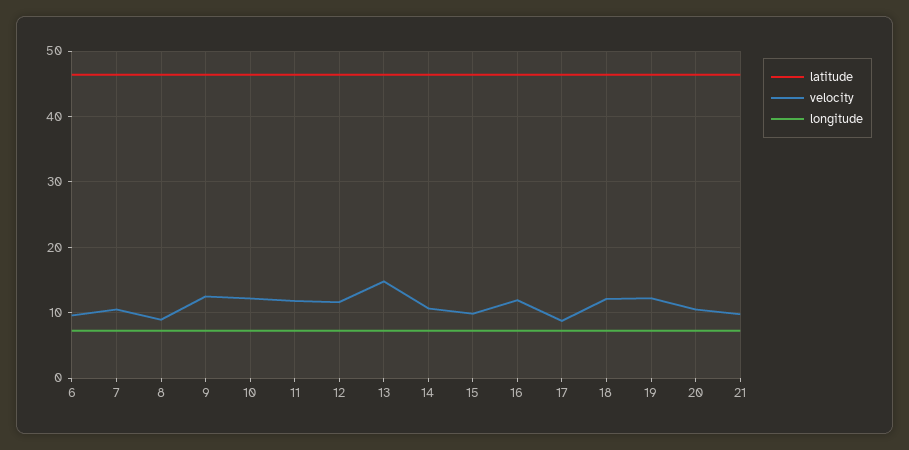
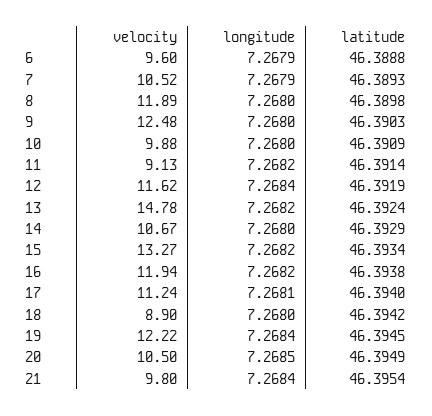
velocity, 8: 9 -> 11.89
velocity, 10: 12 -> 9.88
velocity, 11: 12 -> 9.13
velocity, 15: 10 -> 13.27
velocity, 17: 9 -> 11.24
velocity, 18: 12 -> 8.9

